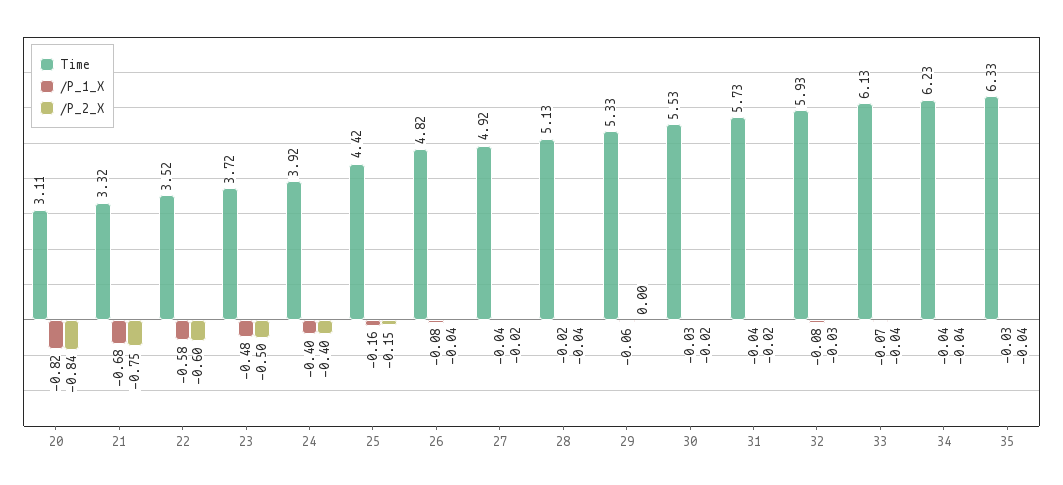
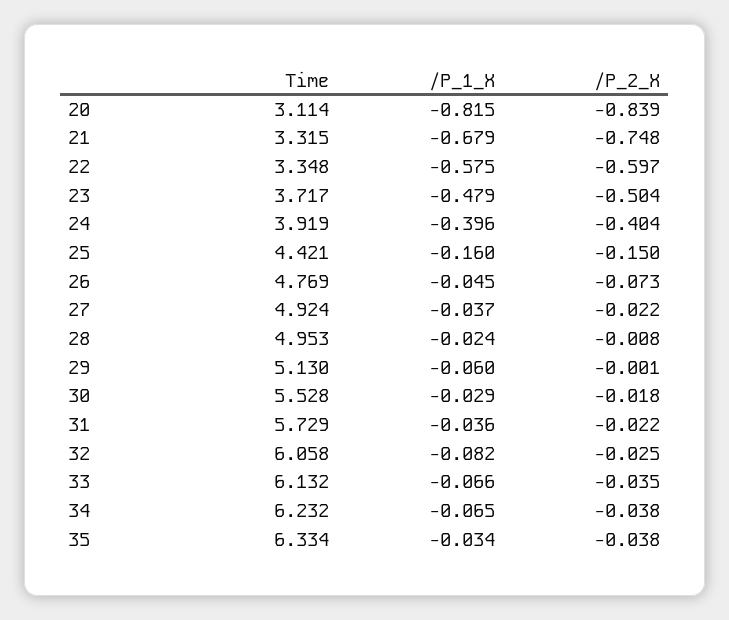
Time, 22: 3.52 -> 3.348
Time, 26: 4.82 -> 4.769
/P_1_X, 26: -0.08 -> -0.045
/P_2_X, 26: -0.04 -> -0.073
Time, 28: 5.13 -> 4.953
/P_2_X, 28: -0.04 -> -0.008
Time, 29: 5.33 -> 5.13
Time, 32: 5.93 -> 6.058
/P_1_X, 34: -0.04 -> -0.065

